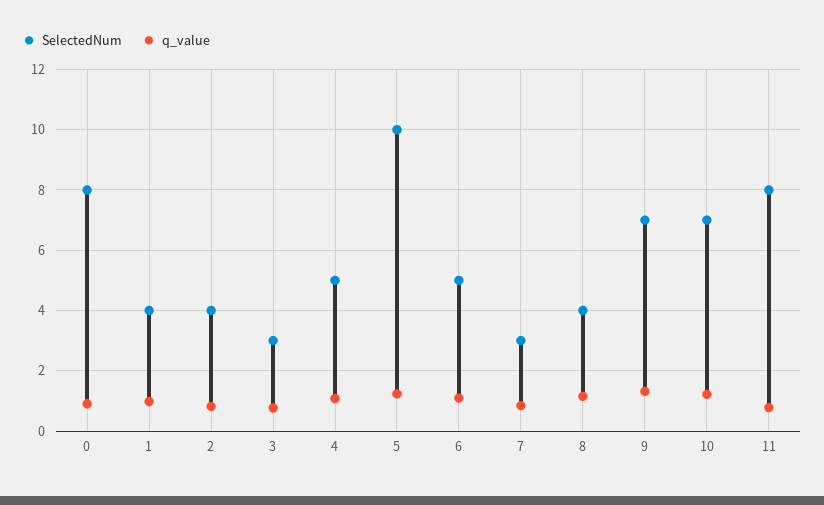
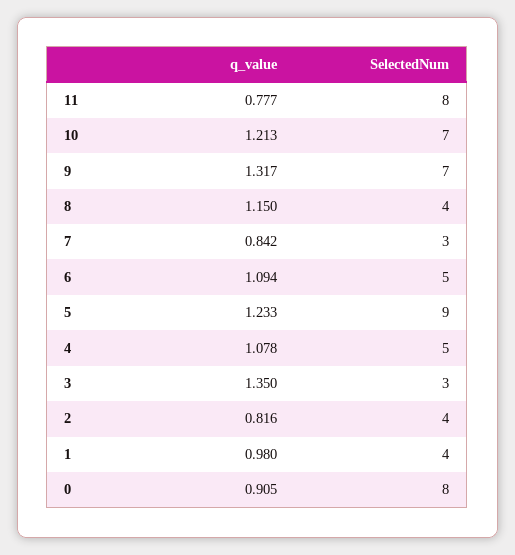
q_value, 3: 0.8 -> 1.35
SelectedNum, 5: 10 -> 9

